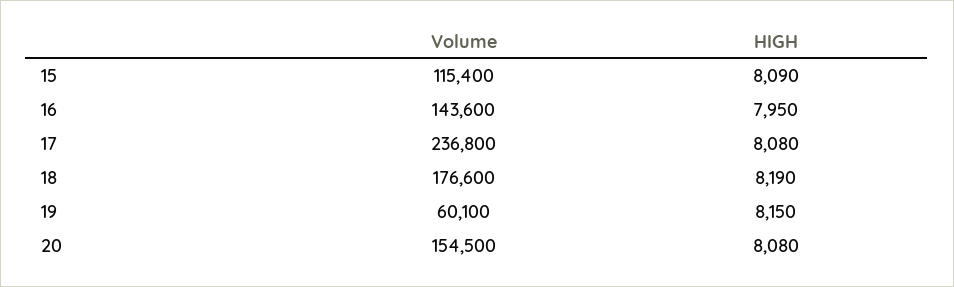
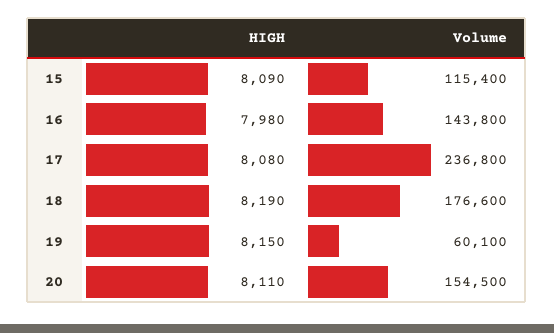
Volume, 16: 143600 -> 143800
HIGH, 16: 7950 -> 7980
HIGH, 20: 8080 -> 8110

